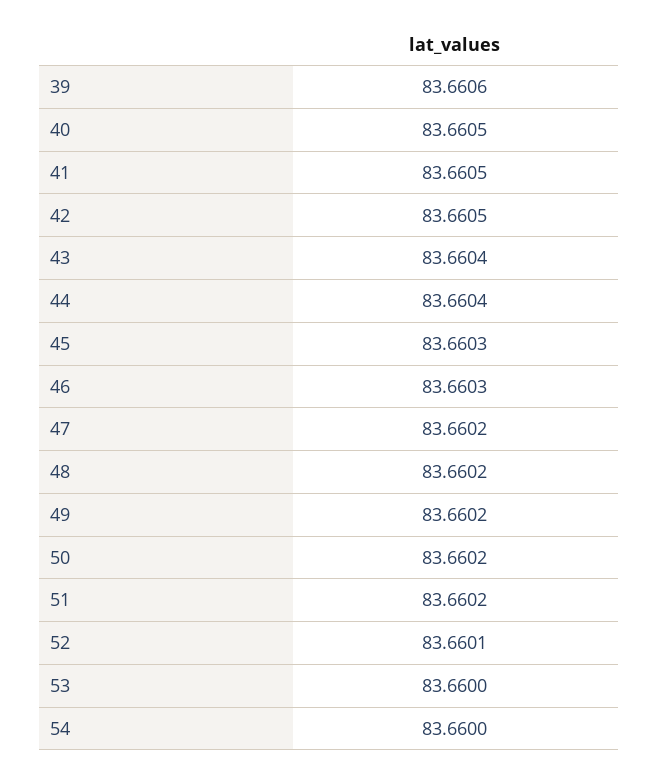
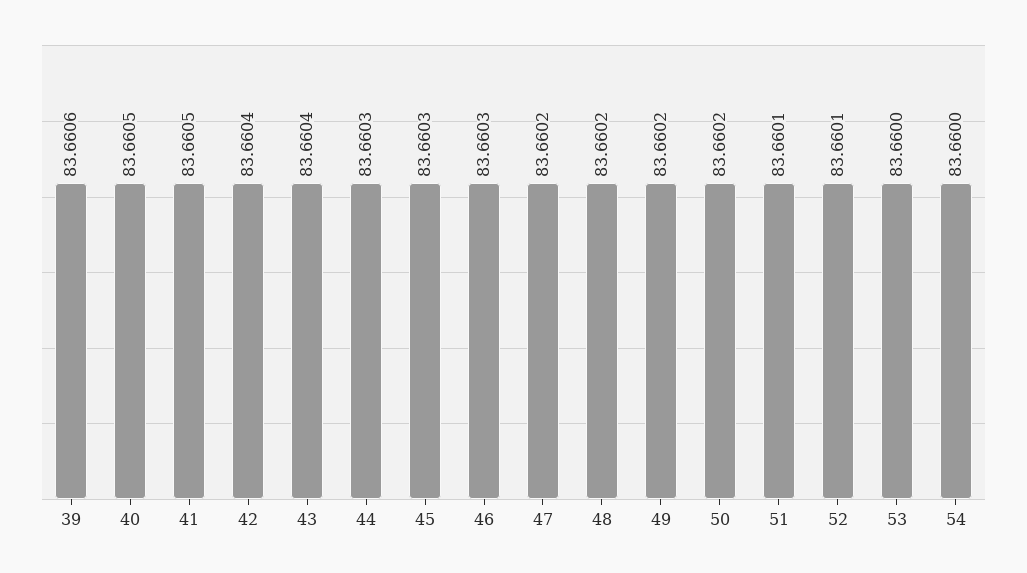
42: 83.6605 -> 83.6604
44: 83.6604 -> 83.6603
51: 83.6602 -> 83.6601

